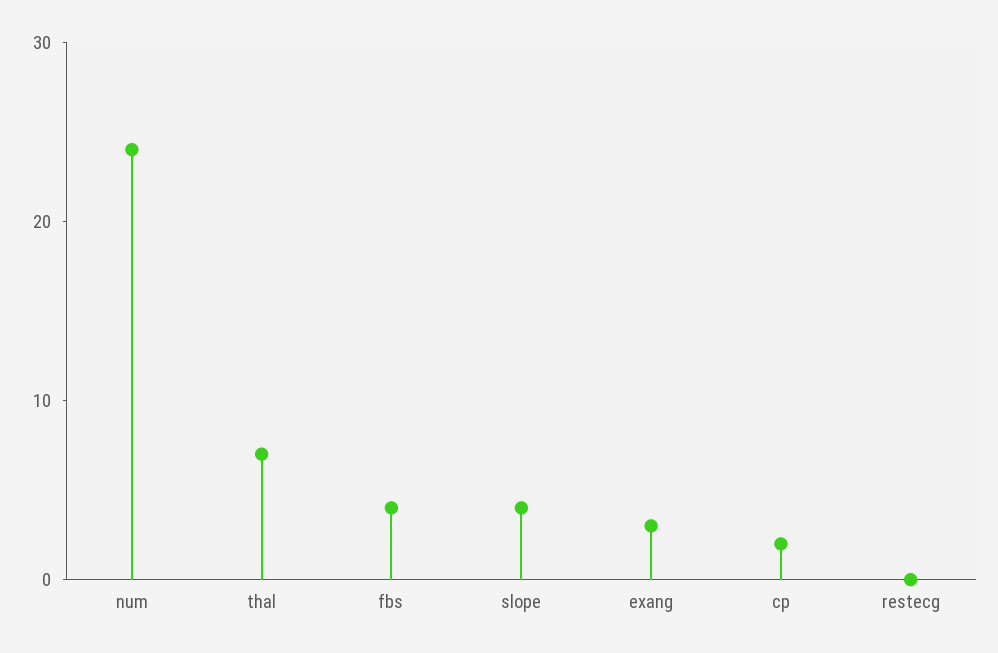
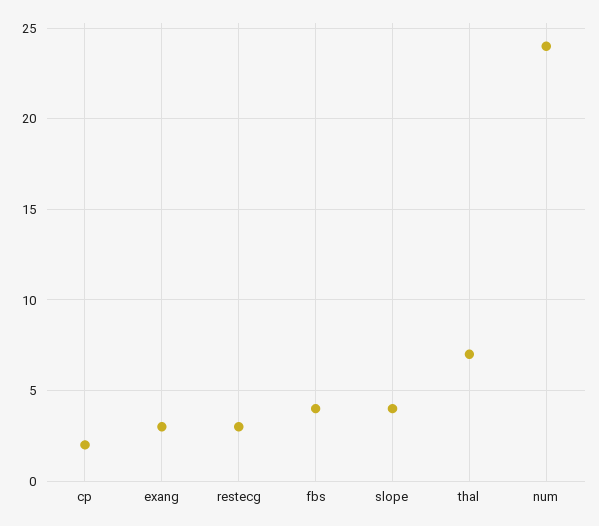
restecg: 0 -> 3

